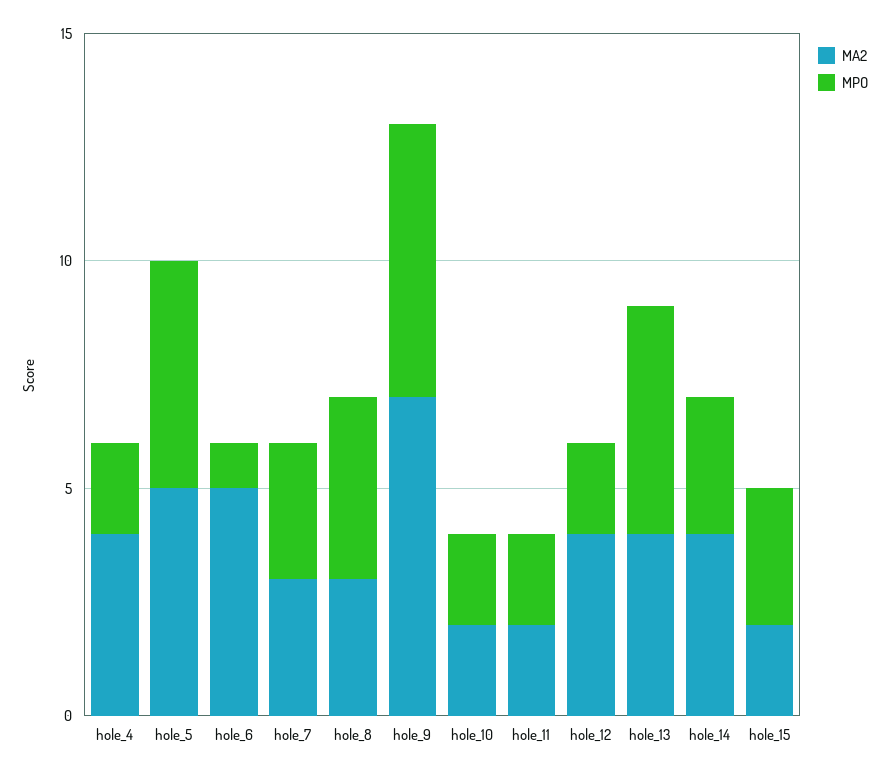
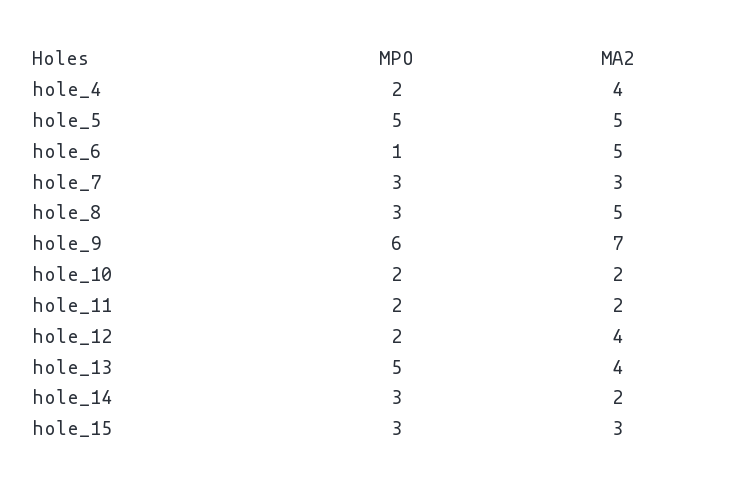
MA2, hole_8: 3 -> 5
MPO, hole_8: 4 -> 3
MA2, hole_14: 4 -> 2
MA2, hole_15: 2 -> 3

